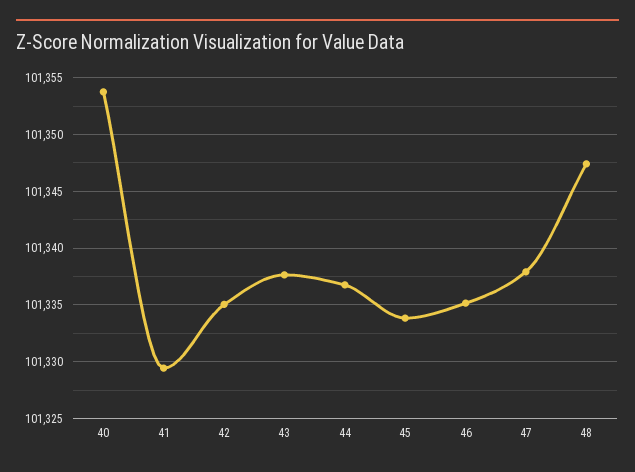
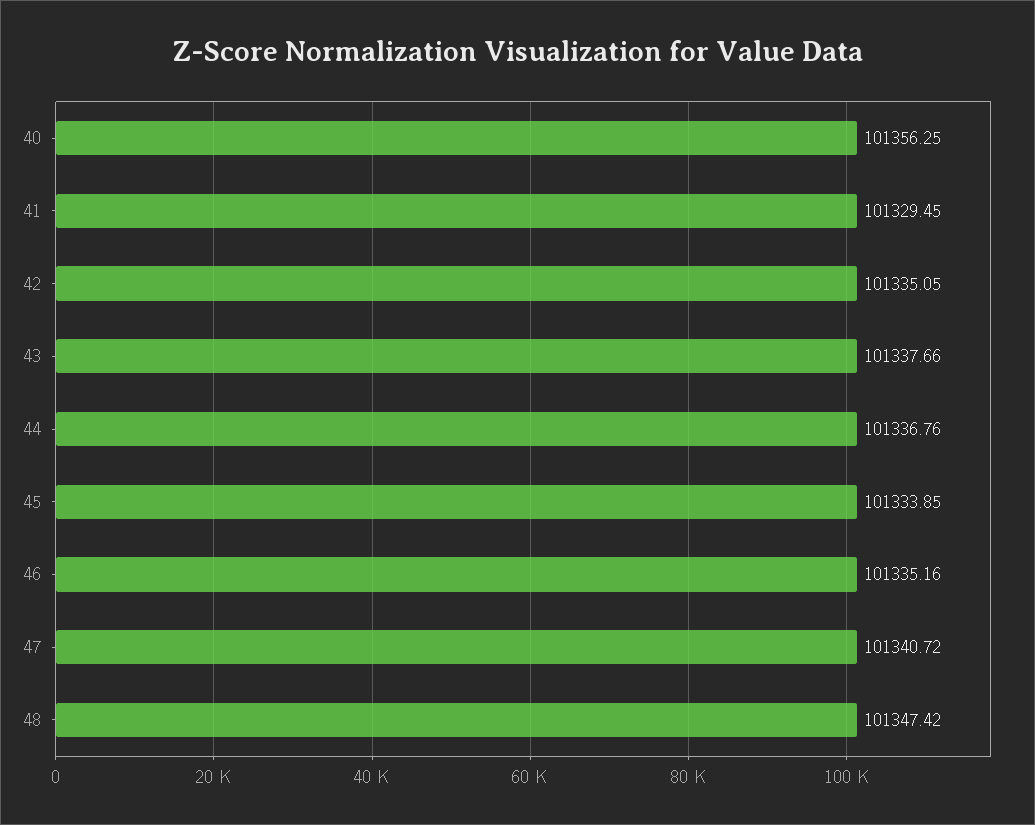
40: 101354 -> 101356.25
47: 101338 -> 101340.72

